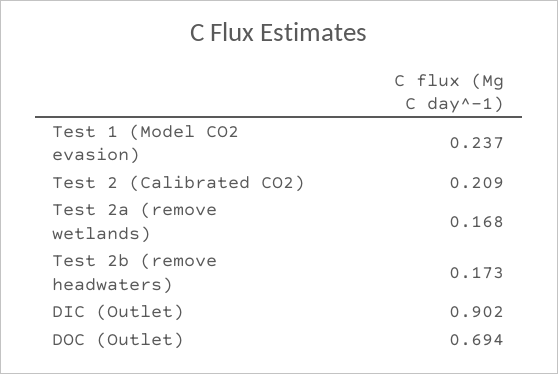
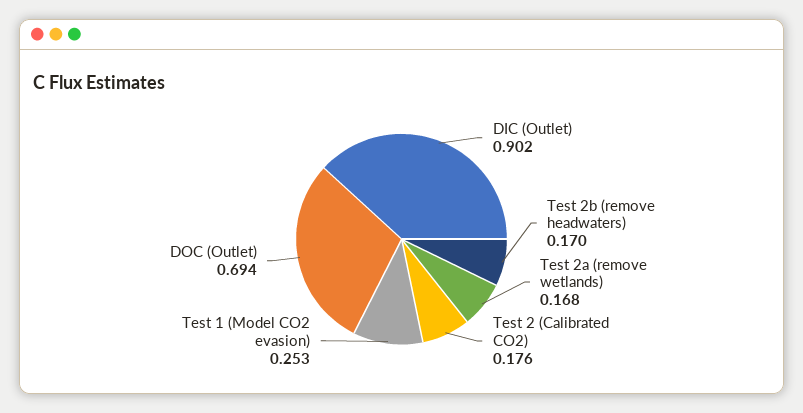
Test 1 (Model CO2 evasion): 0.237 -> 0.253
Test 2 (Calibrated CO2): 0.209 -> 0.176
Test 2b (remove headwaters): 0.173 -> 0.17

